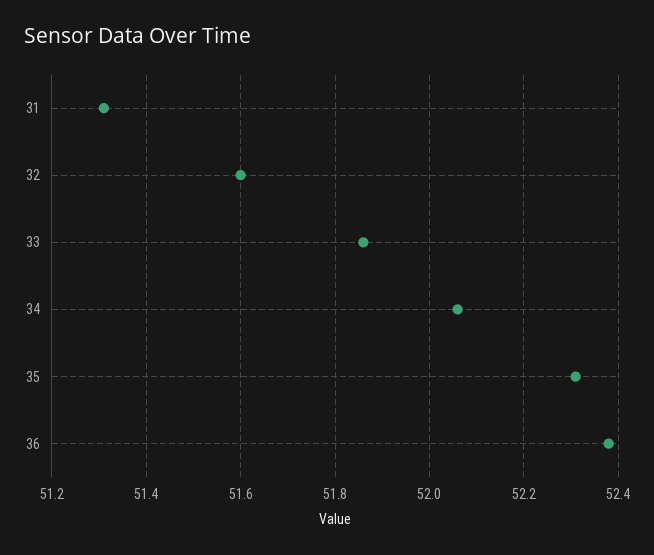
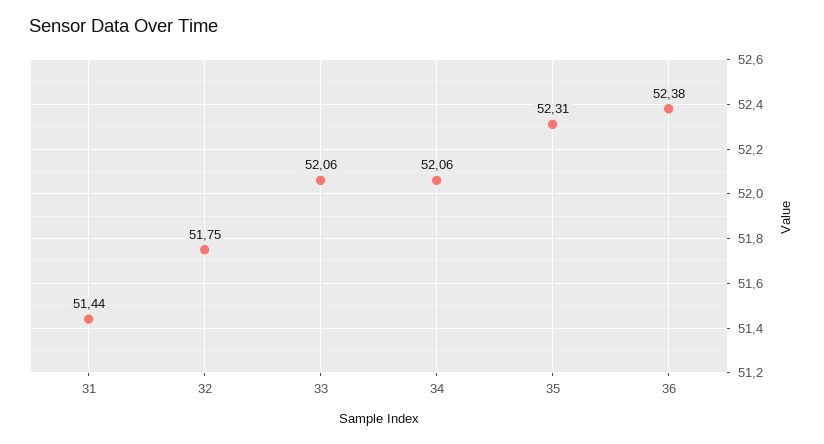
31: 51.3 -> 51.44
32: 51.6 -> 51.75
33: 51.85 -> 52.06

